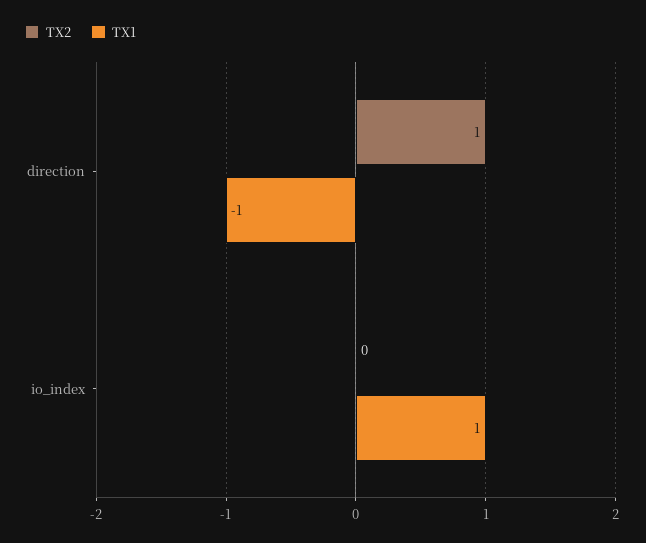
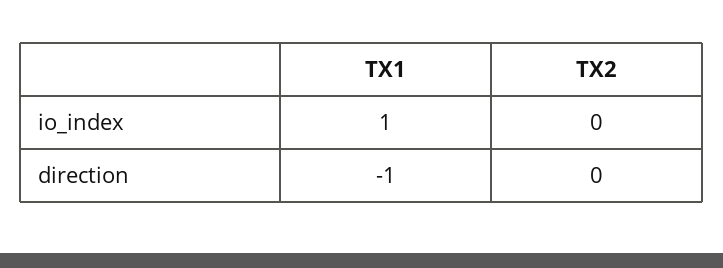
TX2, direction: 1 -> 0

